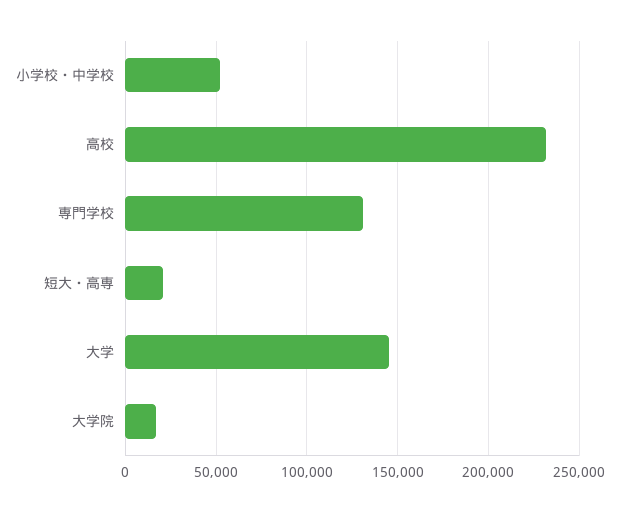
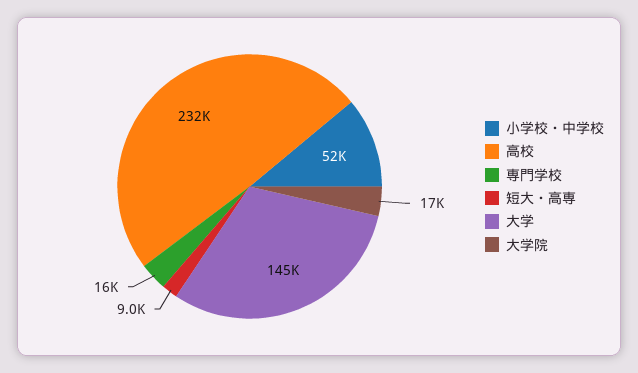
専門学校: 130000 -> 16000
短大・高専: 20000 -> 9000

